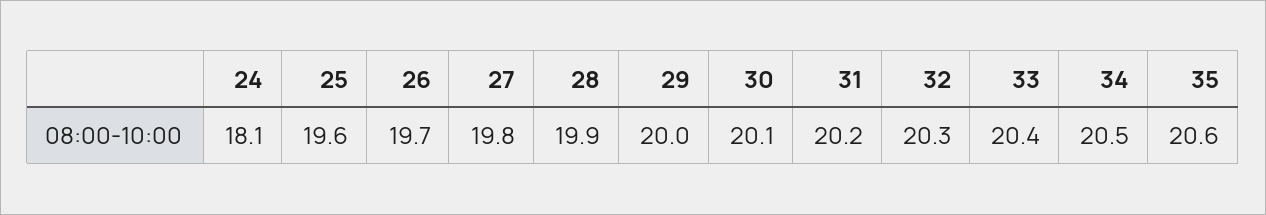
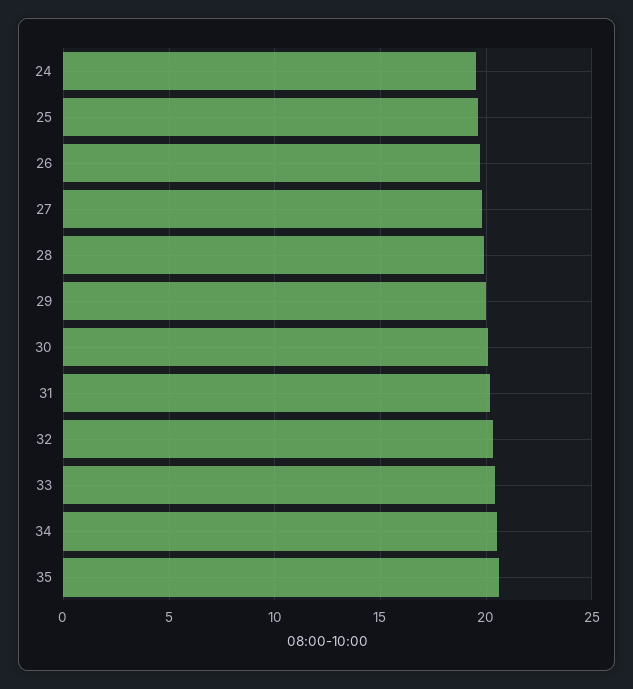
24: 18.1 -> 19.5

